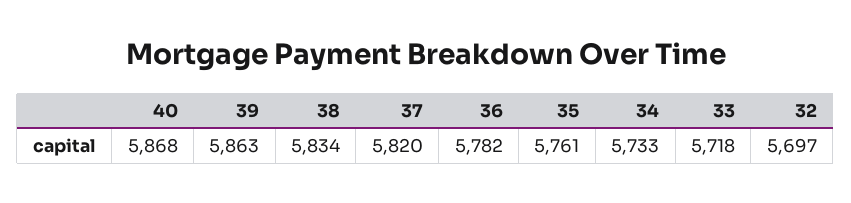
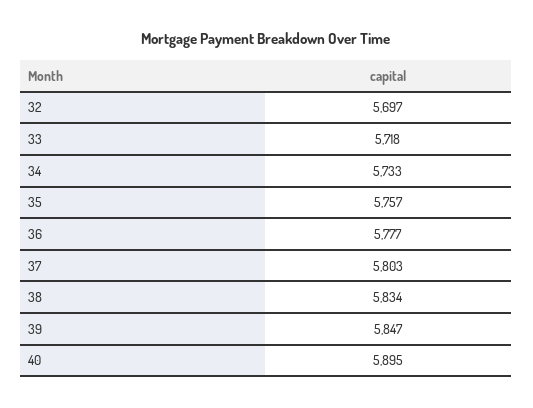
40: 5868 -> 5895
39: 5863 -> 5847
37: 5820 -> 5803
36: 5782 -> 5777
35: 5761 -> 5757

